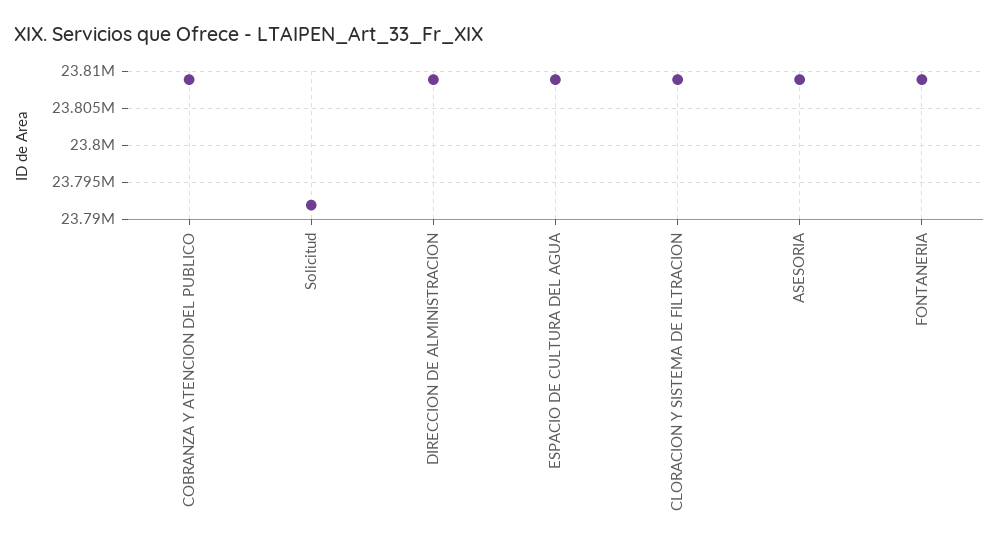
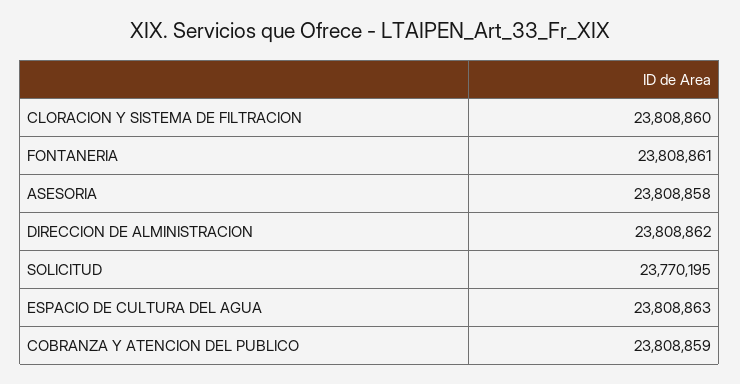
Solicitud: 23792000 -> 23770195

